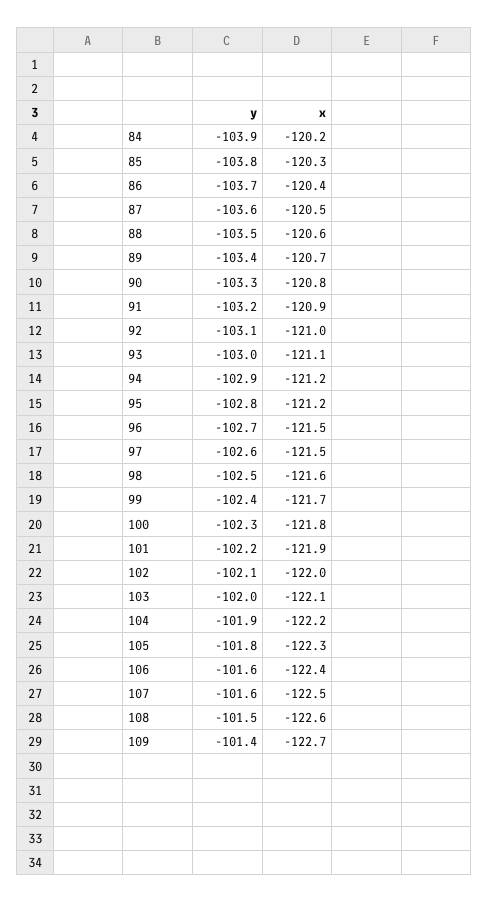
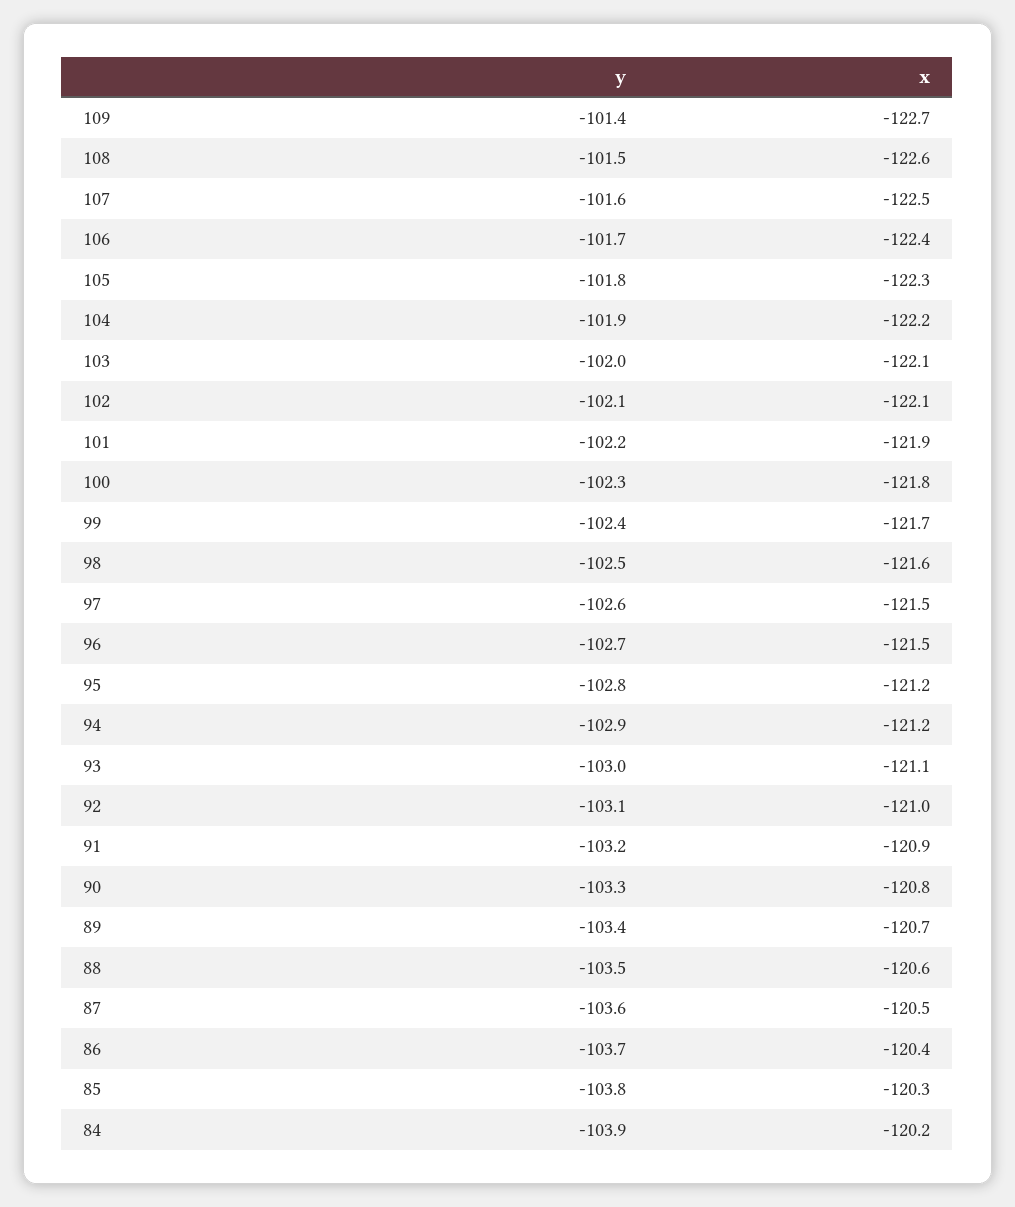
x, 102: -122 -> -122.1
y, 106: -101.6 -> -101.7

